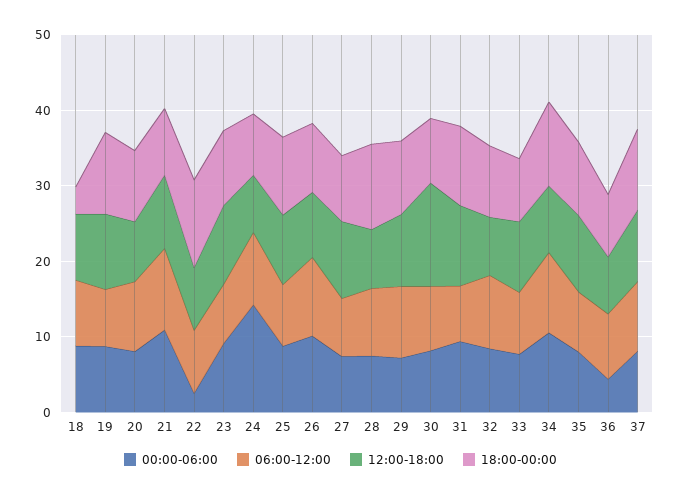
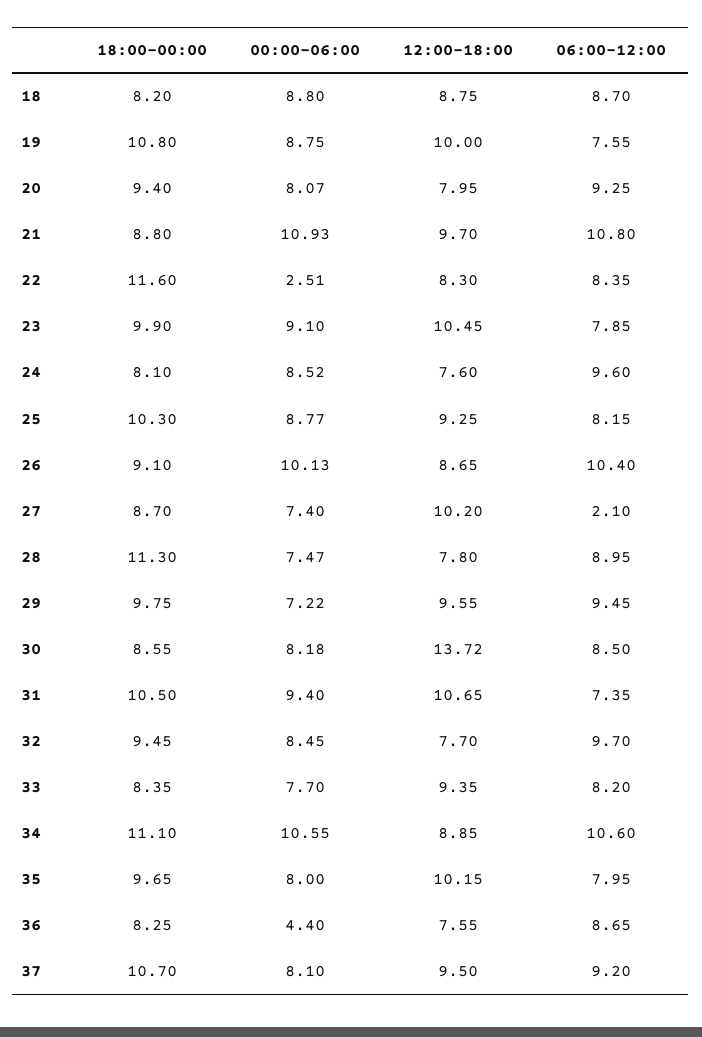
18:00-00:00, 18: 4 -> 8.2
00:00-06:00, 24: 14 -> 8.52
06:00-12:00, 27: 8 -> 2.1

